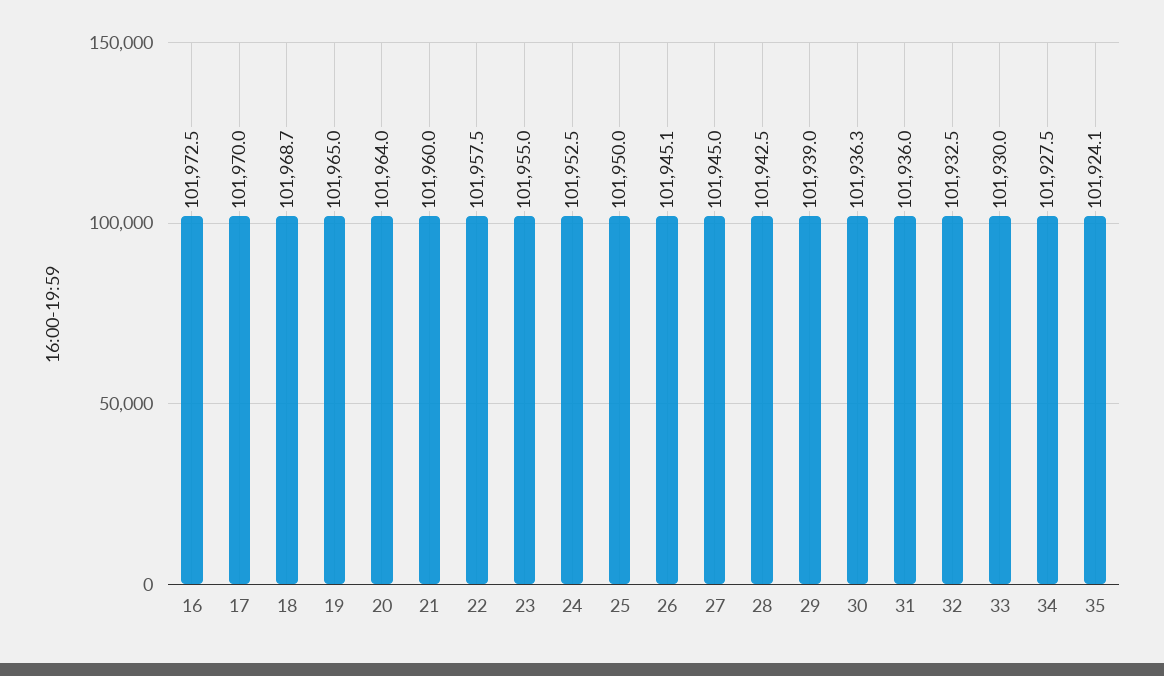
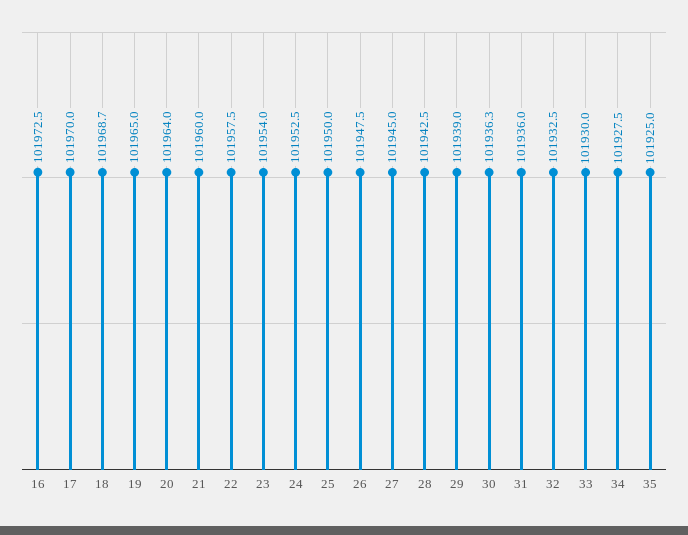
23: 101955 -> 101954
26: 101945.1 -> 101947.5
35: 101924.1 -> 101925

